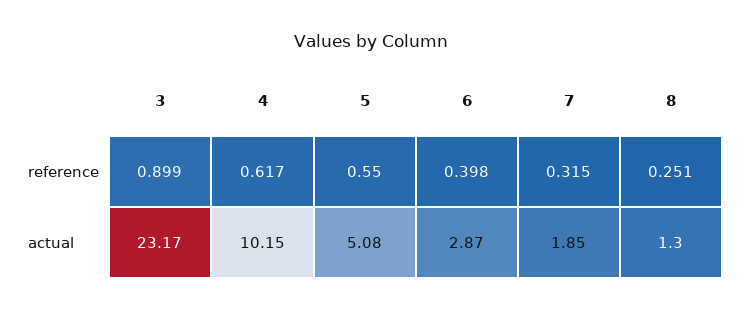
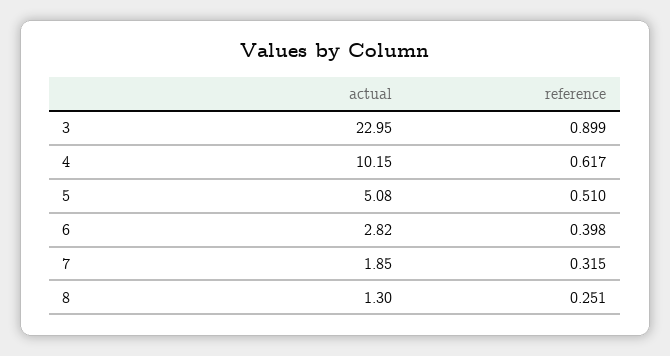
5, reference: 0.55 -> 0.51
3, actual: 23.17 -> 22.95
6, actual: 2.87 -> 2.82

